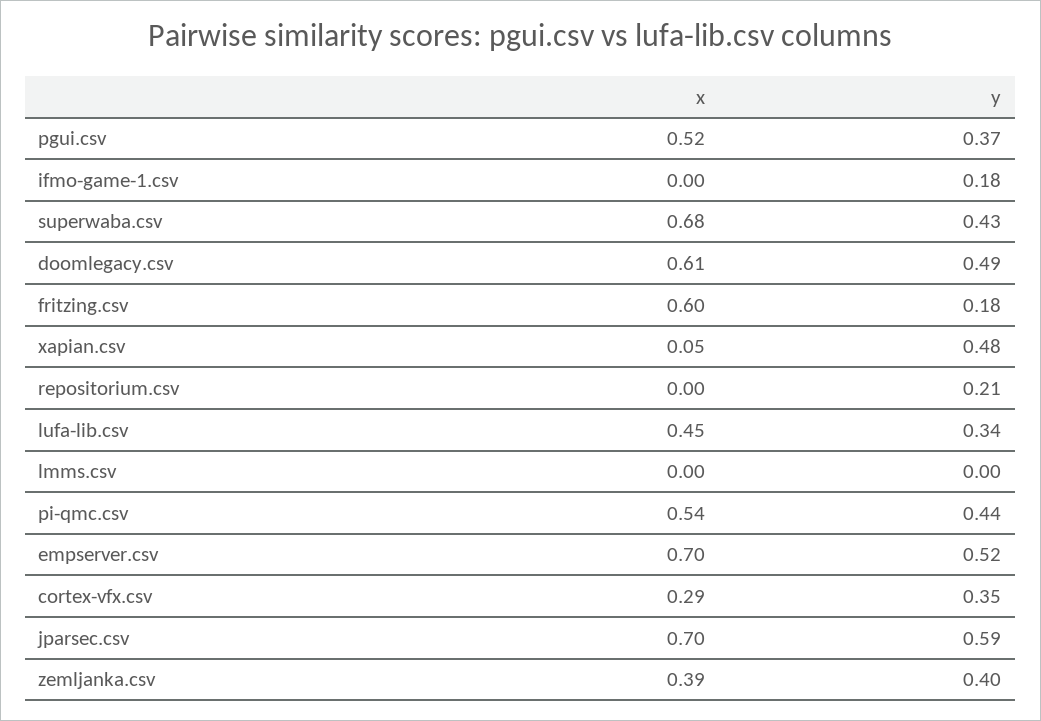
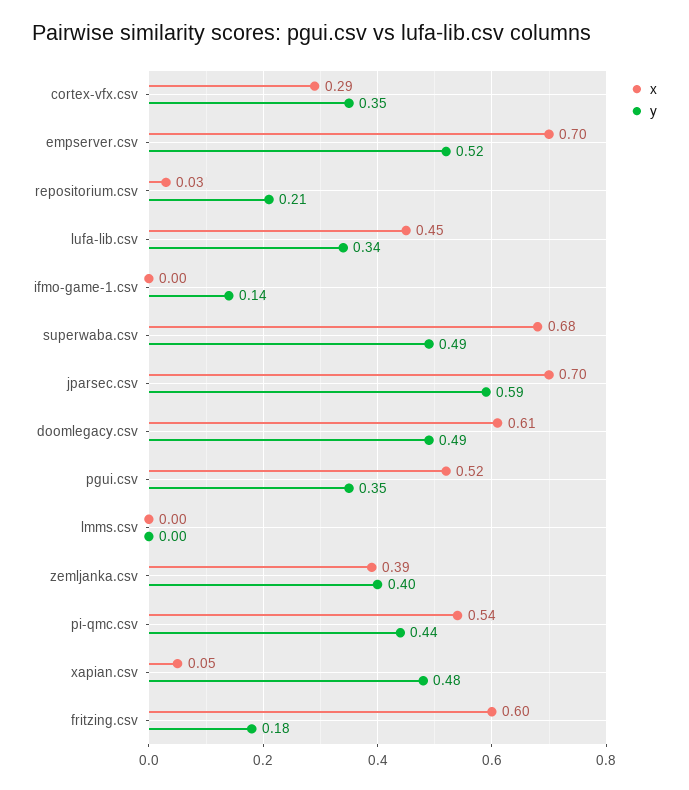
y, pgui.csv: 0.37 -> 0.35
y, ifmo-game-1.csv: 0.18 -> 0.14
y, superwaba.csv: 0.43 -> 0.49
x, repositorium.csv: 0 -> 0.03

